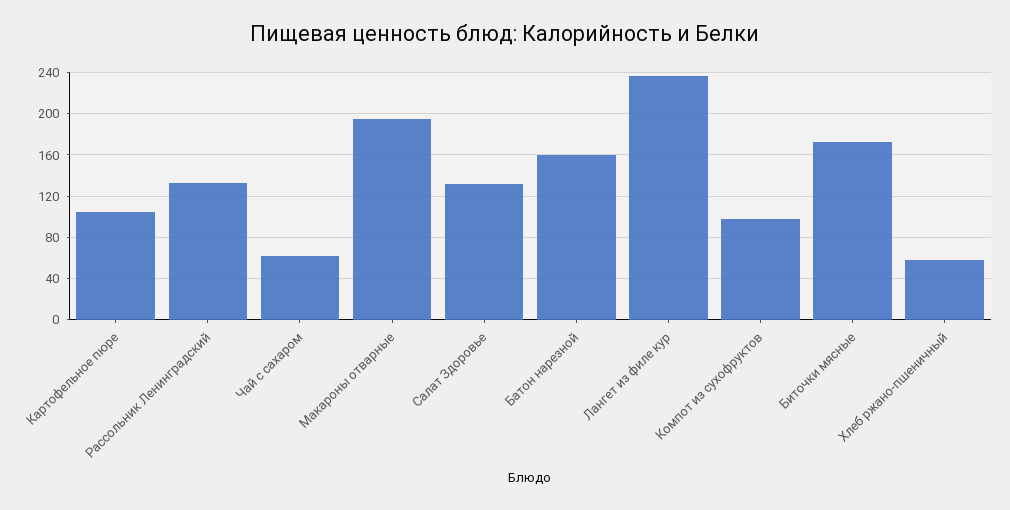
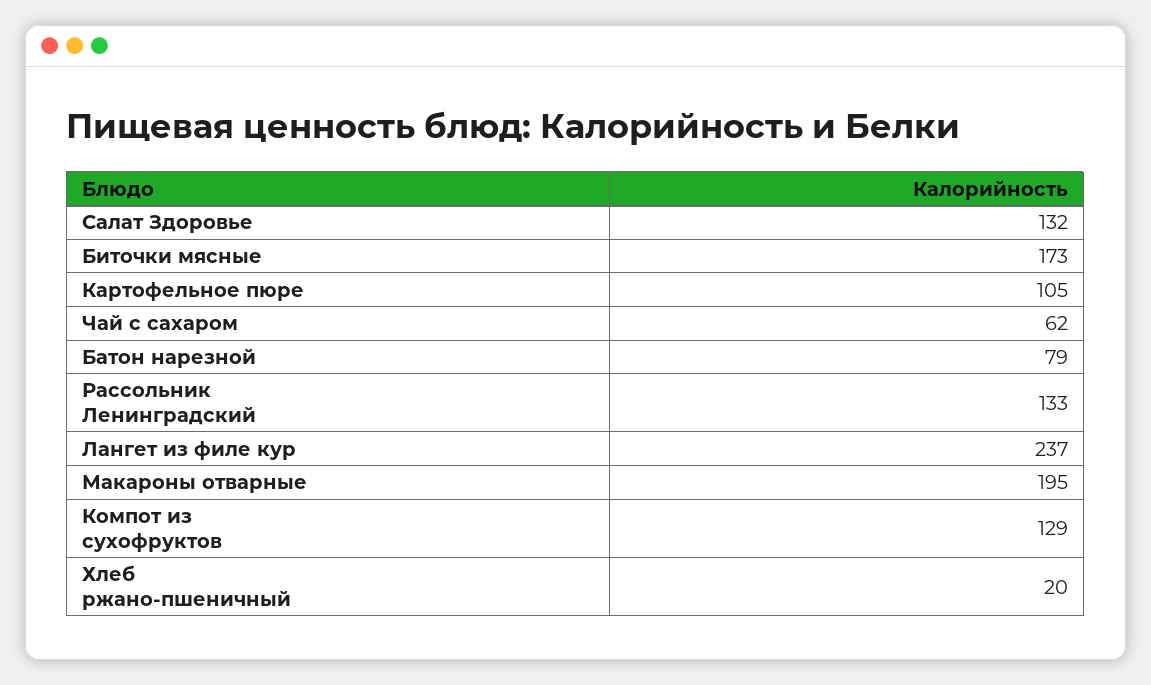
Батон нарезной: 160 -> 79
Компот из сухофруктов: 100 -> 129
Хлеб ржано-пшеничный: 60 -> 20

